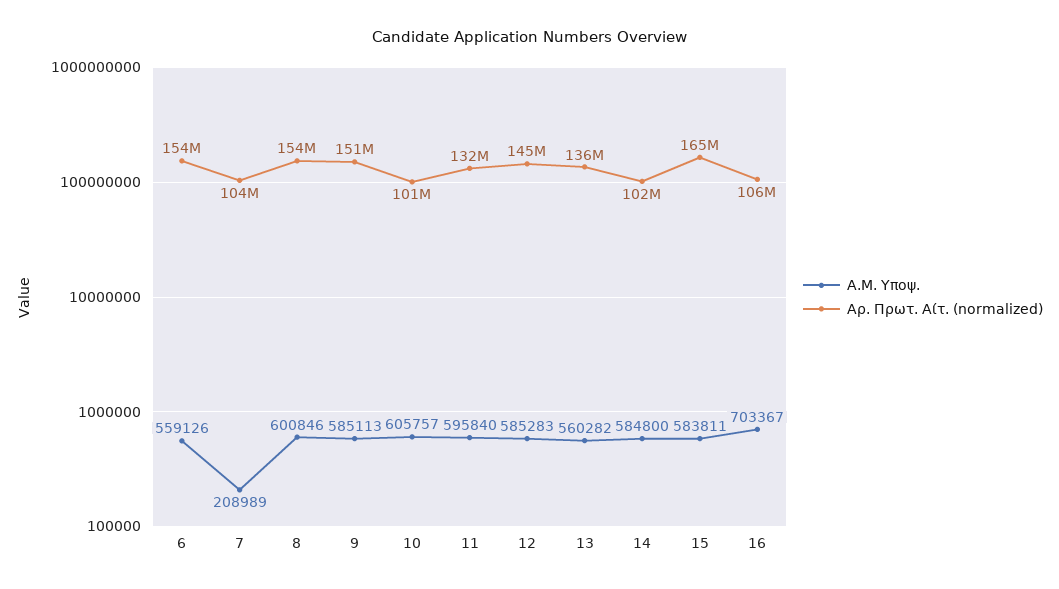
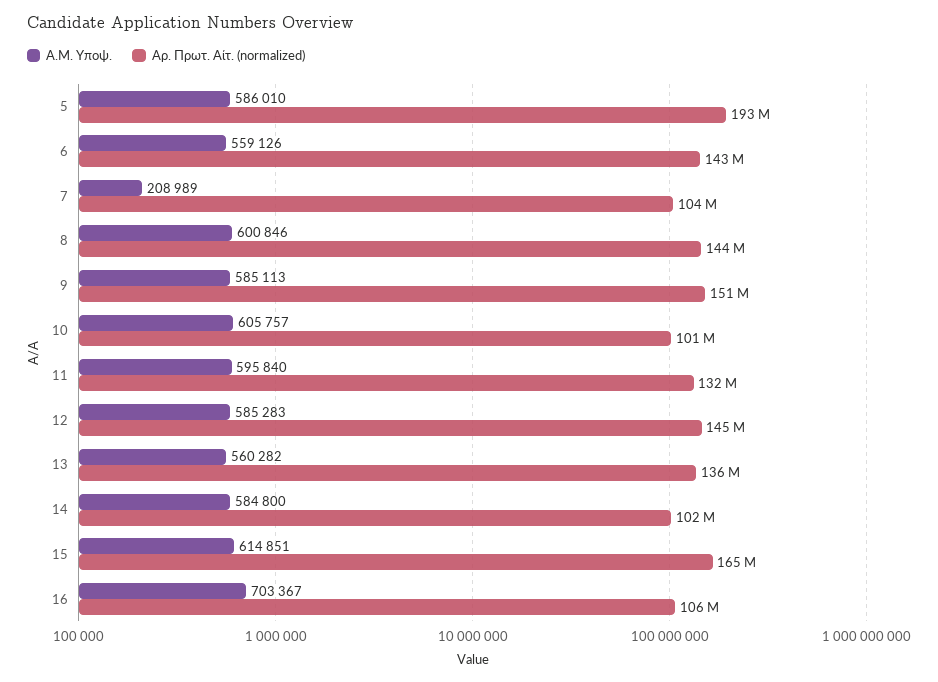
Αρ. Πρωτ. Αίτ. (normalized), 6: 154000000 -> 143000000
Αρ. Πρωτ. Αίτ. (normalized), 8: 154000000 -> 144000000
A.M. Υποψ., 15: 583811 -> 614851
A.M. Υποψ., 5: none -> 586010
Αρ. Πρωτ. Αίτ. (normalized), 5: none -> 193000000

